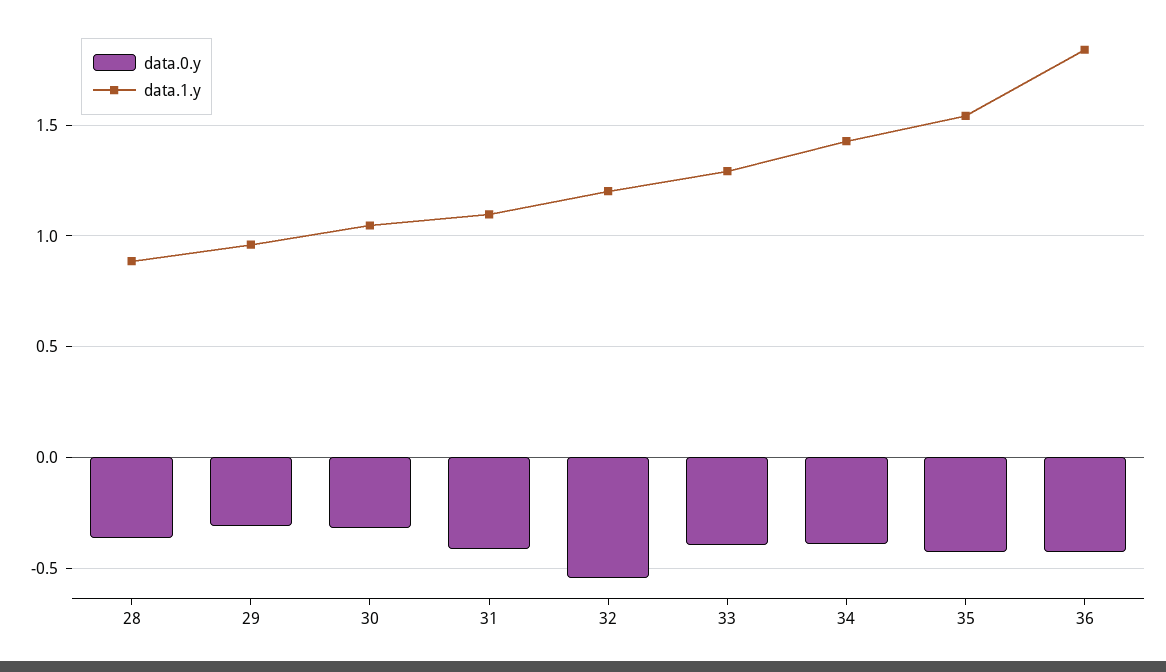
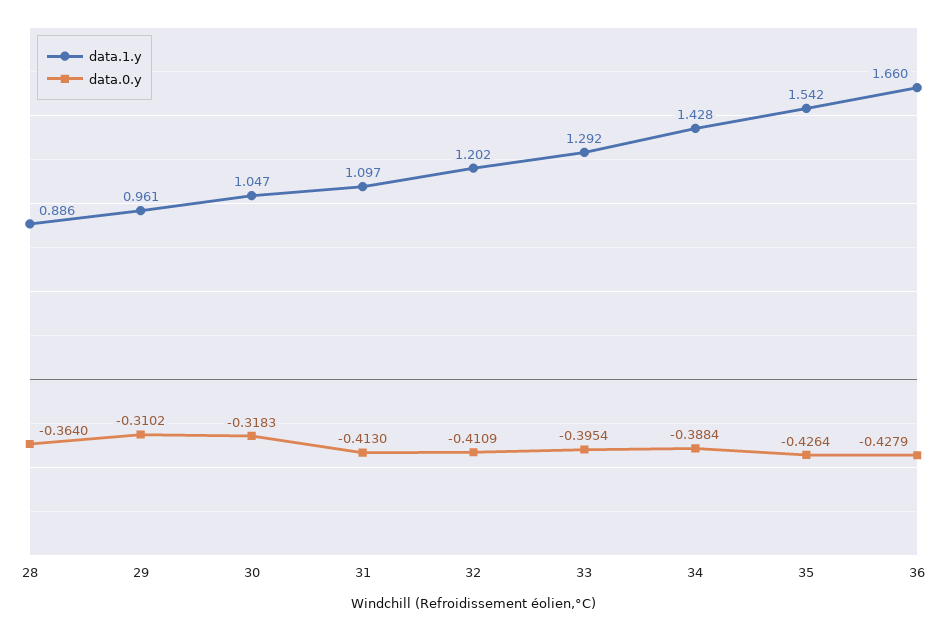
data.0.y, 32: -0.55 -> -0.4109
data.1.y, 36: 1.85 -> 1.66

